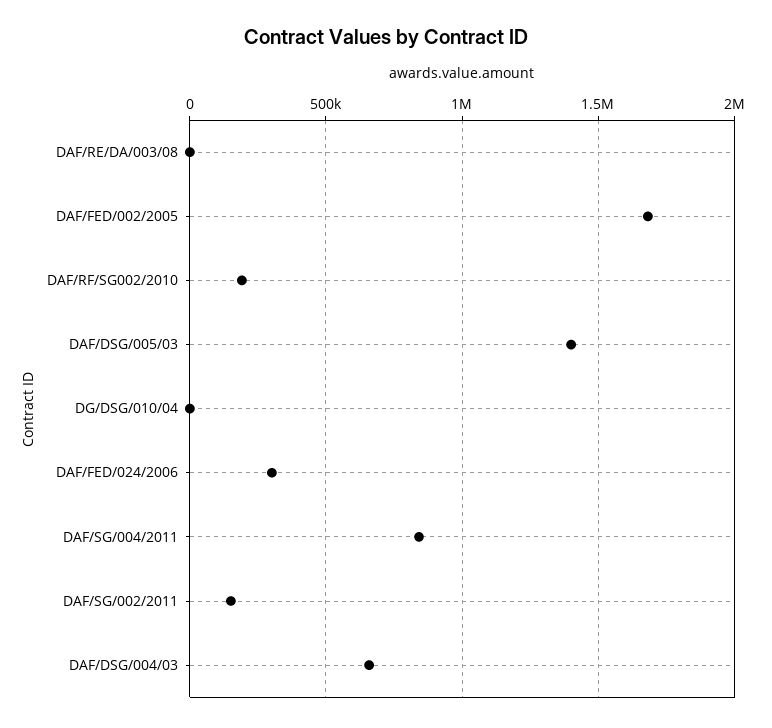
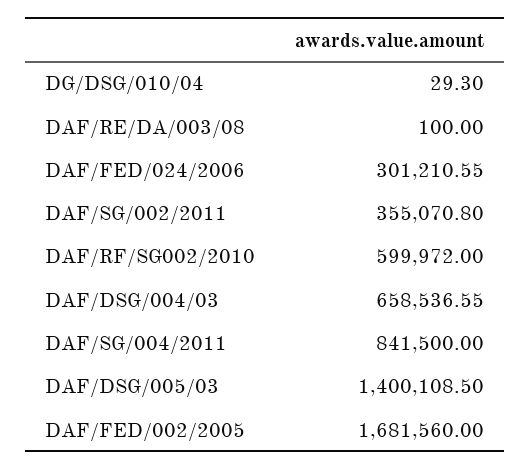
DAF/RF/SG002/2010: 200000 -> 599972
DAF/SG/002/2011: 150000 -> 355070.8

